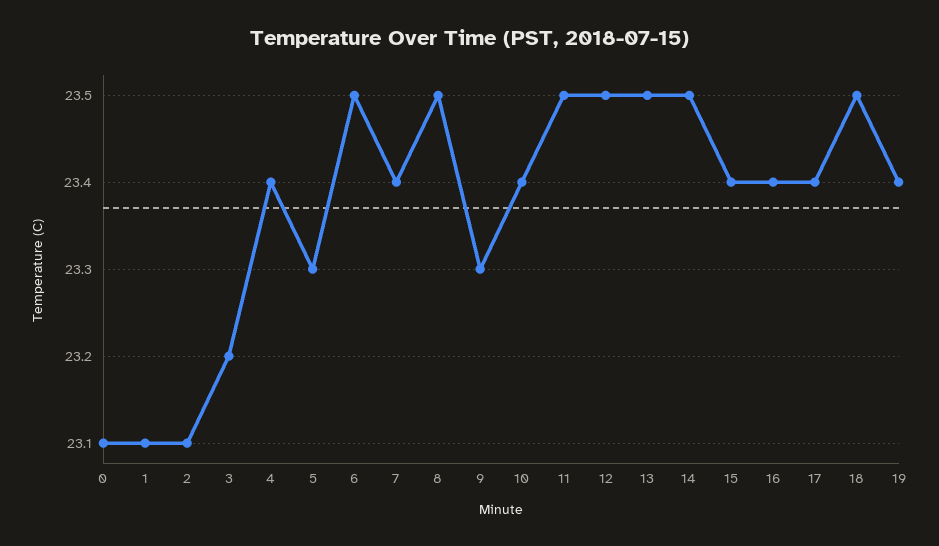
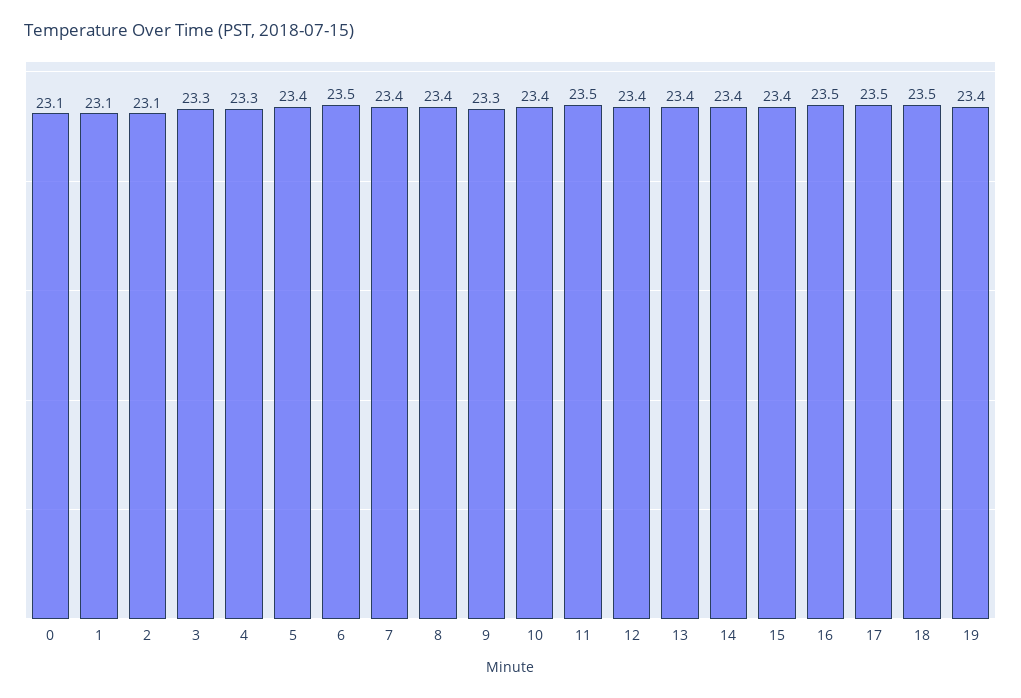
3: 23.2 -> 23.3
4: 23.4 -> 23.3
5: 23.3 -> 23.4
8: 23.5 -> 23.4
12: 23.5 -> 23.4
13: 23.5 -> 23.4
14: 23.5 -> 23.4
16: 23.4 -> 23.5
17: 23.4 -> 23.5

